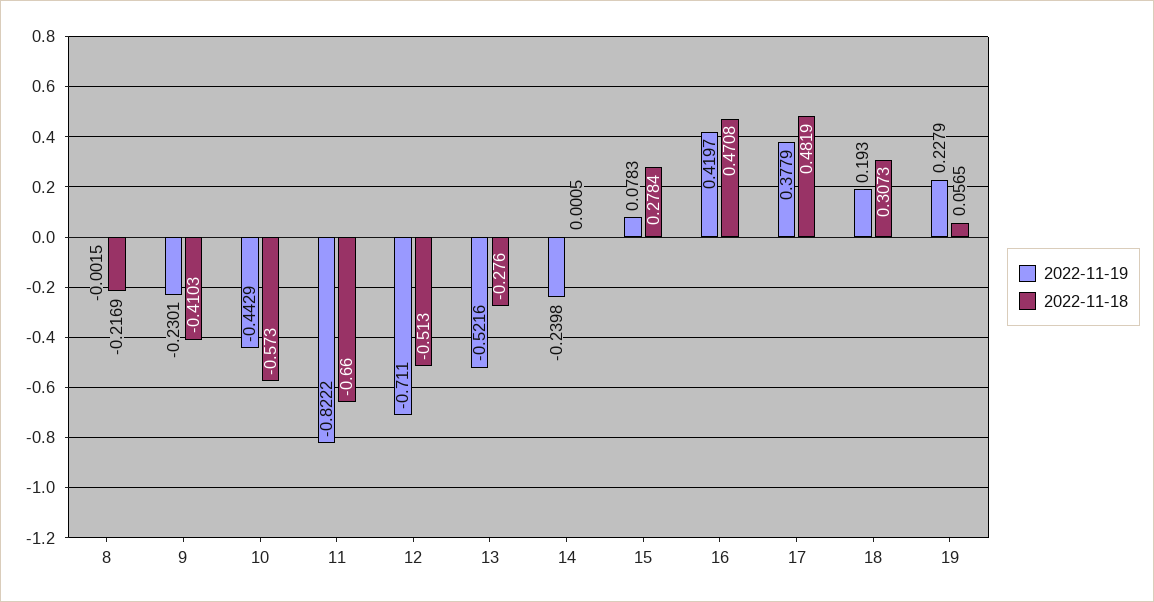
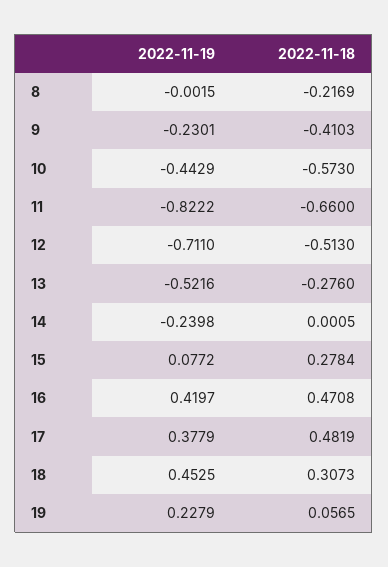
2022-11-19, 15: 0.0783 -> 0.0772
2022-11-19, 18: 0.193 -> 0.4525

